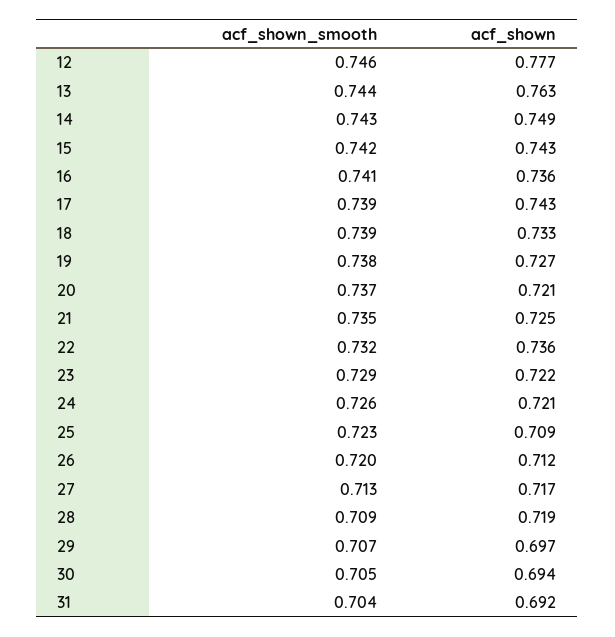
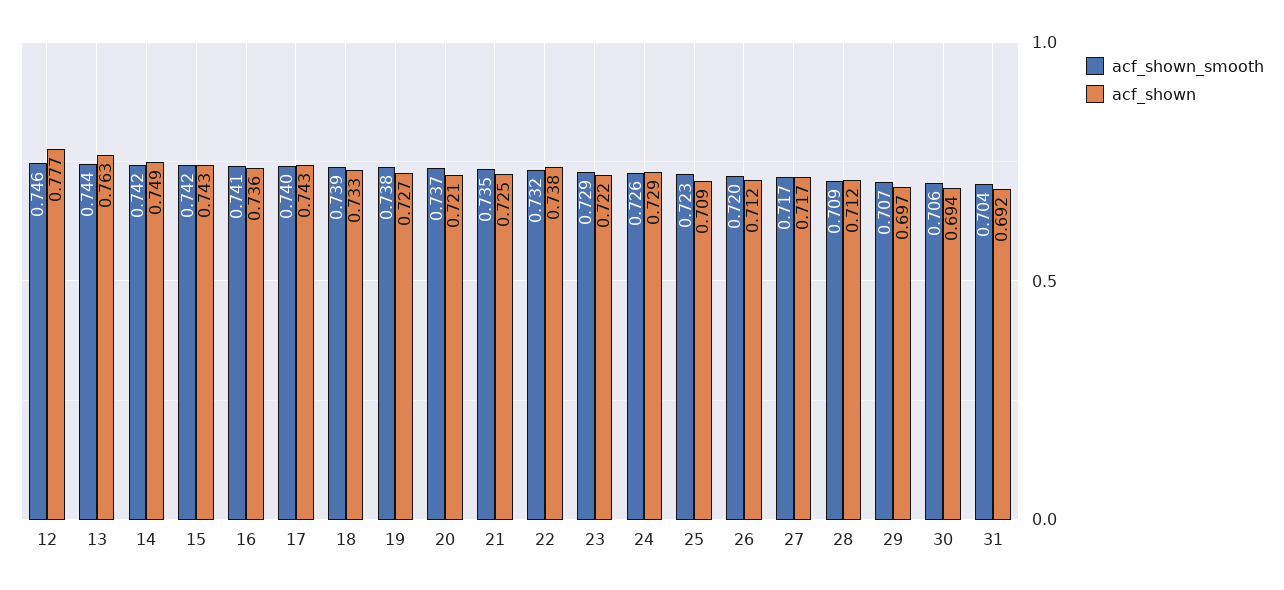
acf_shown_smooth, 14: 0.743 -> 0.742
acf_shown_smooth, 17: 0.739 -> 0.74
acf_shown, 22: 0.736 -> 0.738
acf_shown, 24: 0.721 -> 0.729
acf_shown_smooth, 27: 0.713 -> 0.717
acf_shown, 28: 0.719 -> 0.712
acf_shown_smooth, 30: 0.705 -> 0.706

